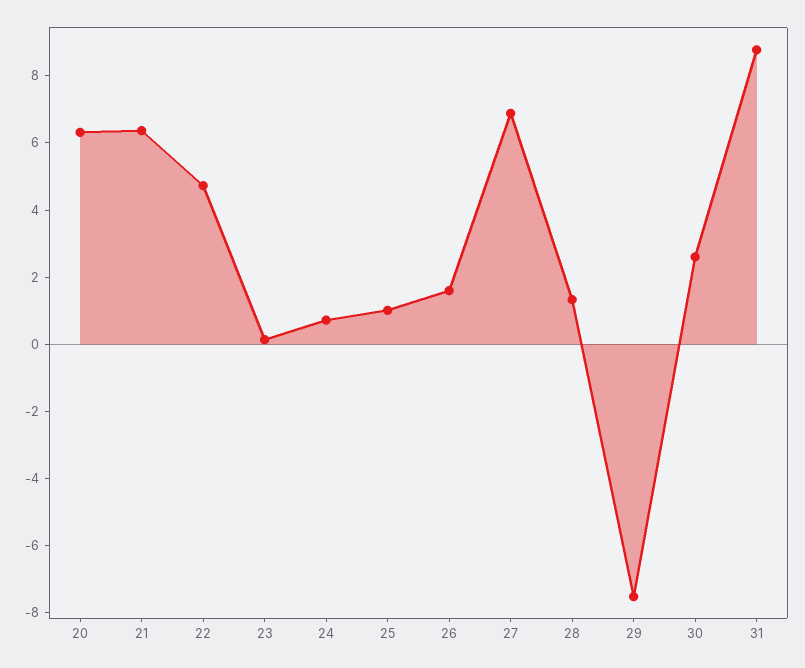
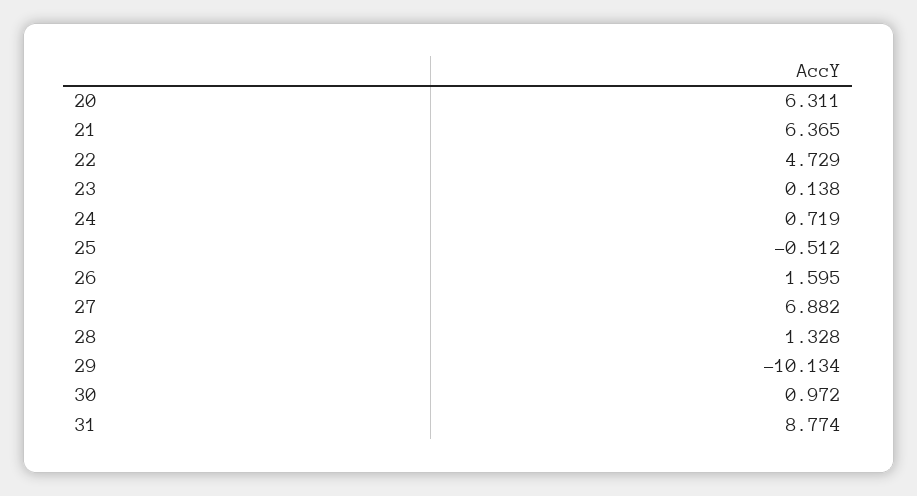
25: 1 -> -0.512
29: -7.5 -> -10.134
30: 2.5 -> 0.972

